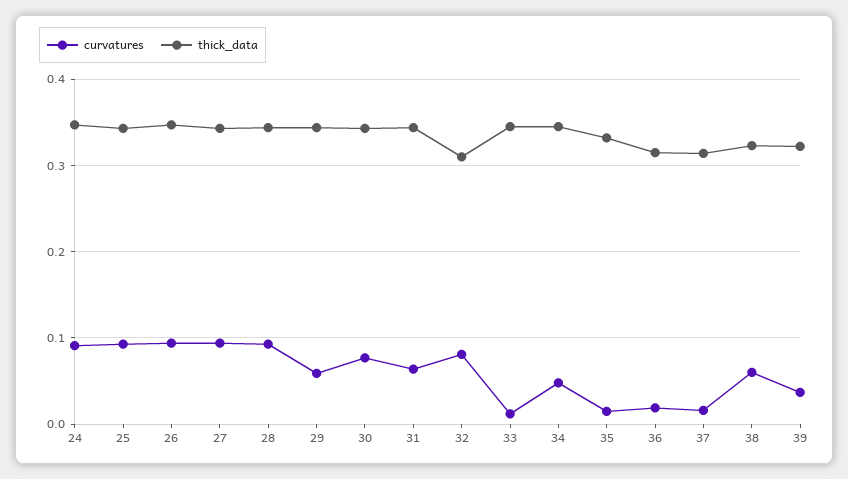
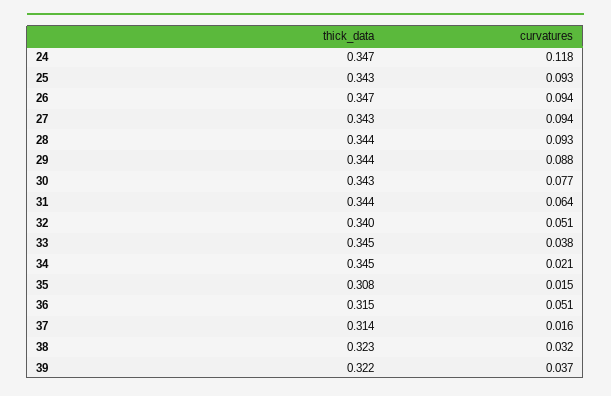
curvatures, 24: 0.09 -> 0.118
curvatures, 29: 0.06 -> 0.088
curvatures, 32: 0.08 -> 0.051
thick_data, 32: 0.31 -> 0.34
curvatures, 33: 0.01 -> 0.038
curvatures, 34: 0.05 -> 0.021
thick_data, 35: 0.33 -> 0.308
curvatures, 36: 0.02 -> 0.051
curvatures, 38: 0.06 -> 0.032

